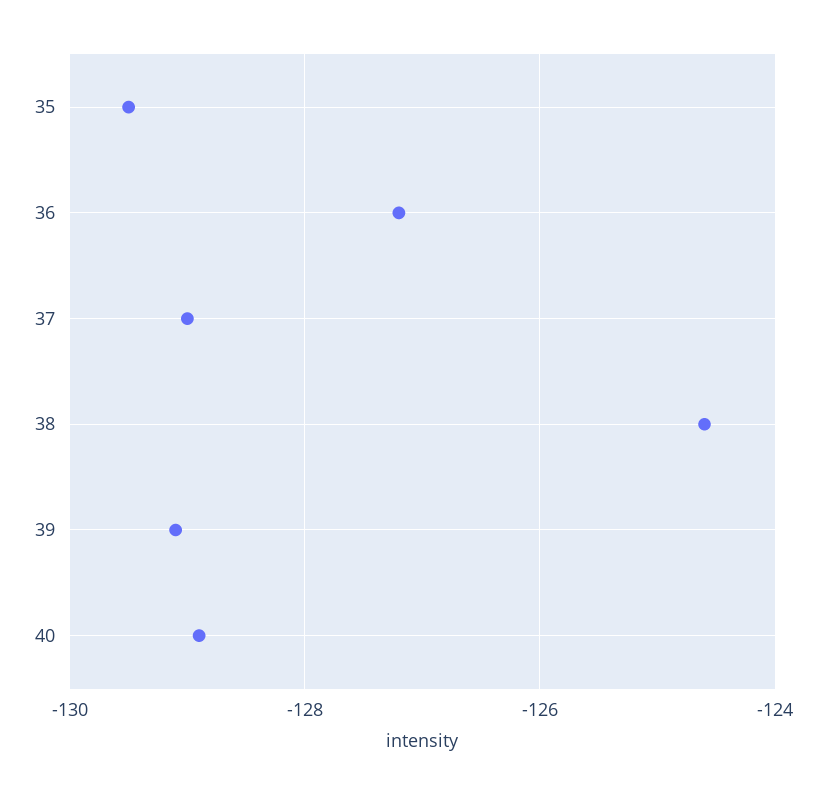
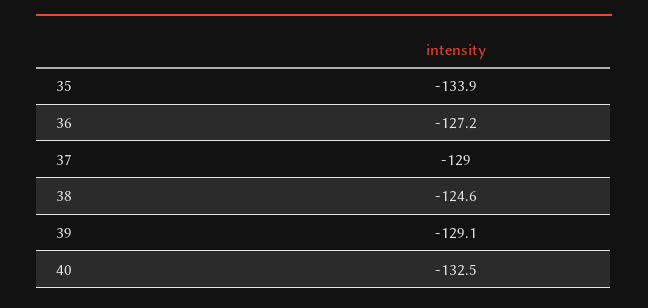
35: -129.5 -> -133.9
40: -129 -> -132.5

